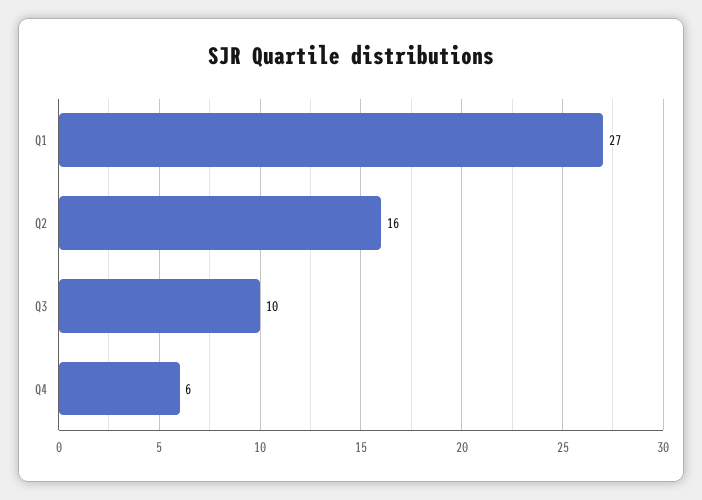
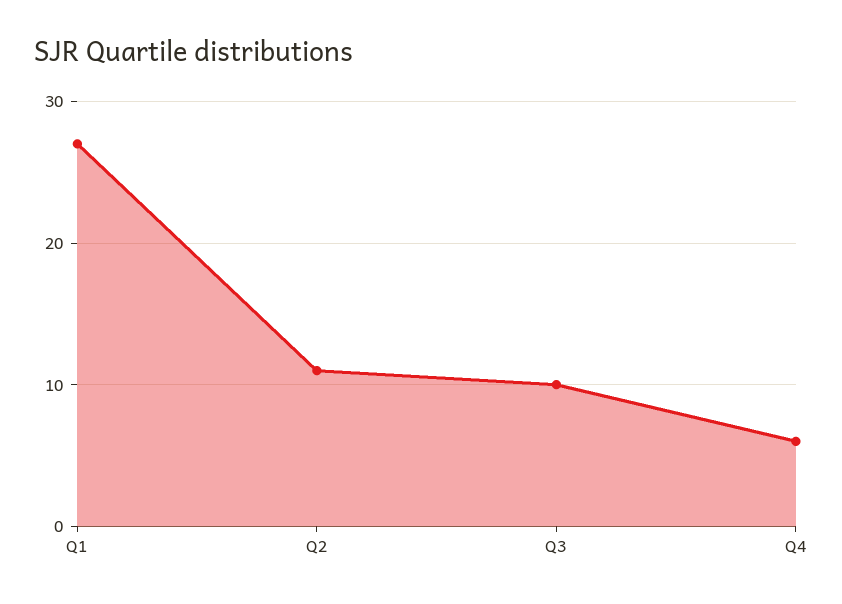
Q2: 16 -> 11

